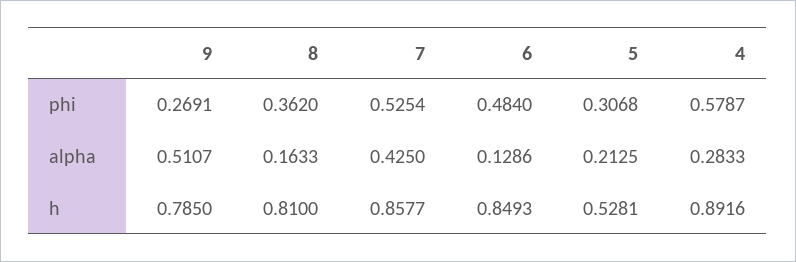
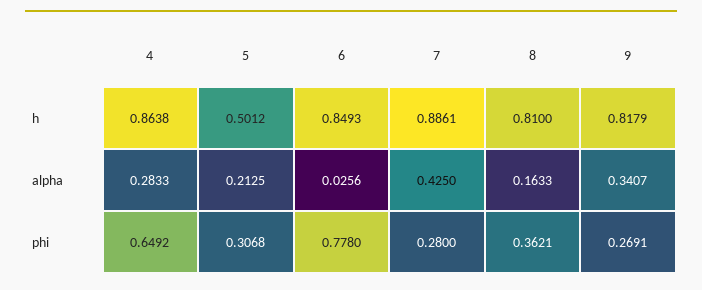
8, phi: 0.362 -> 0.3621
7, phi: 0.5254 -> 0.28
6, phi: 0.484 -> 0.778
4, phi: 0.5787 -> 0.6492
9, alpha: 0.5107 -> 0.3407
6, alpha: 0.1286 -> 0.0256
9, h: 0.785 -> 0.8179
7, h: 0.8577 -> 0.8861
5, h: 0.5281 -> 0.5012
4, h: 0.8916 -> 0.8638

